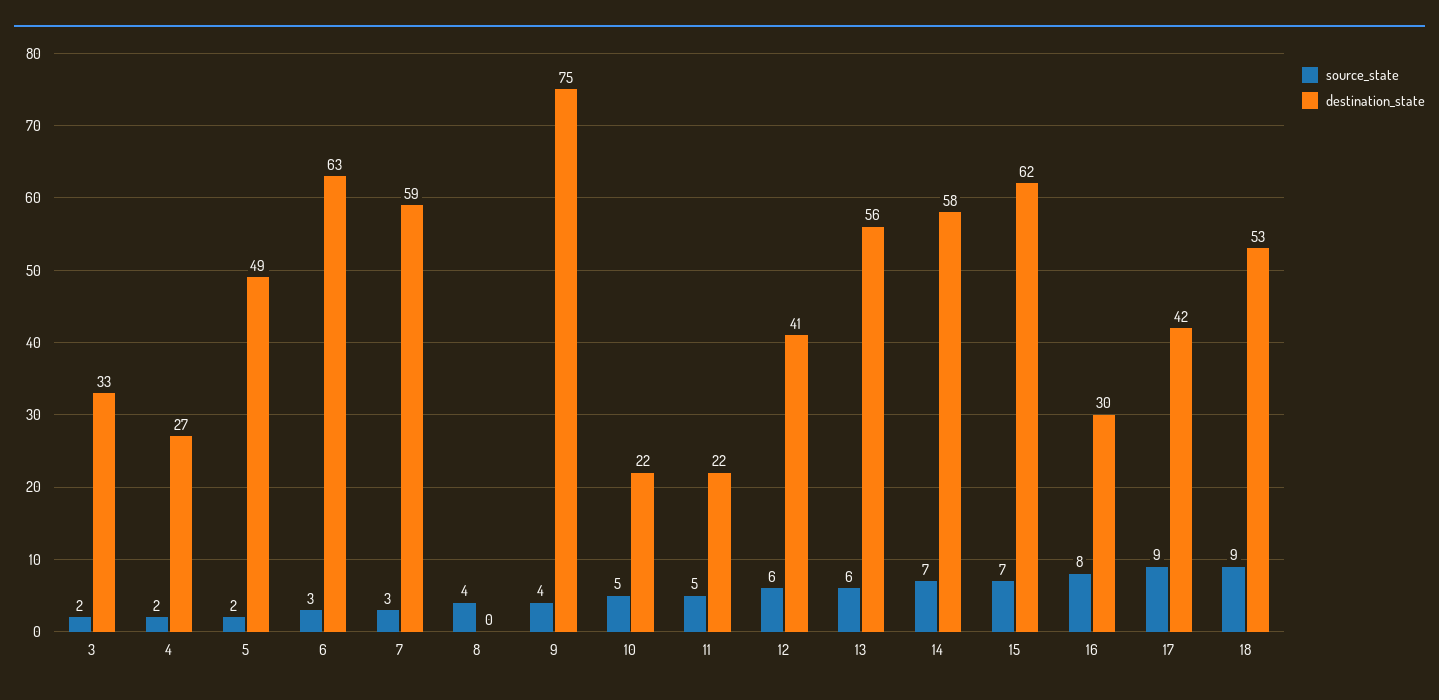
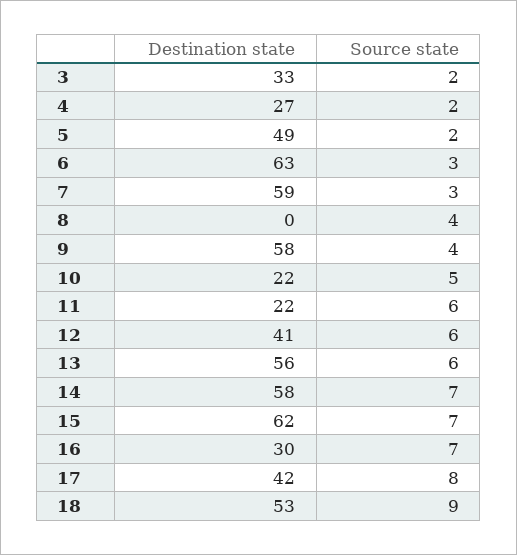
destination_state, 9: 75 -> 58
source_state, 11: 5 -> 6
source_state, 16: 8 -> 7
source_state, 17: 9 -> 8

